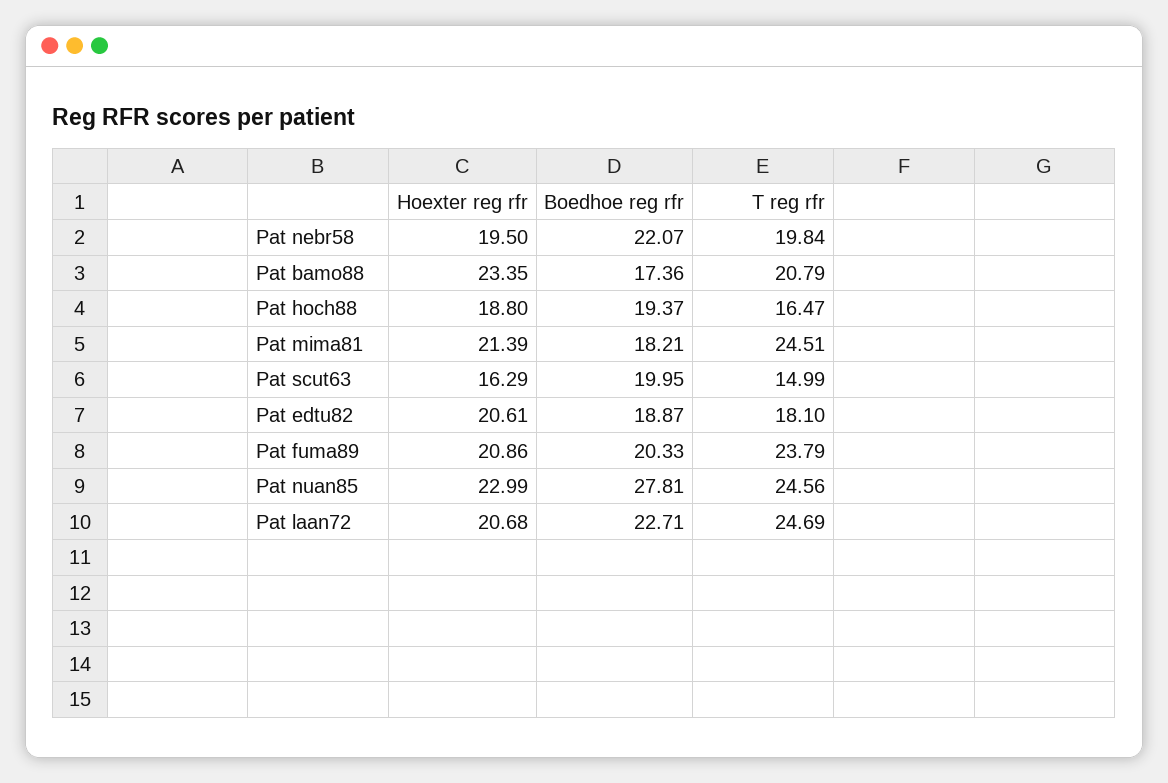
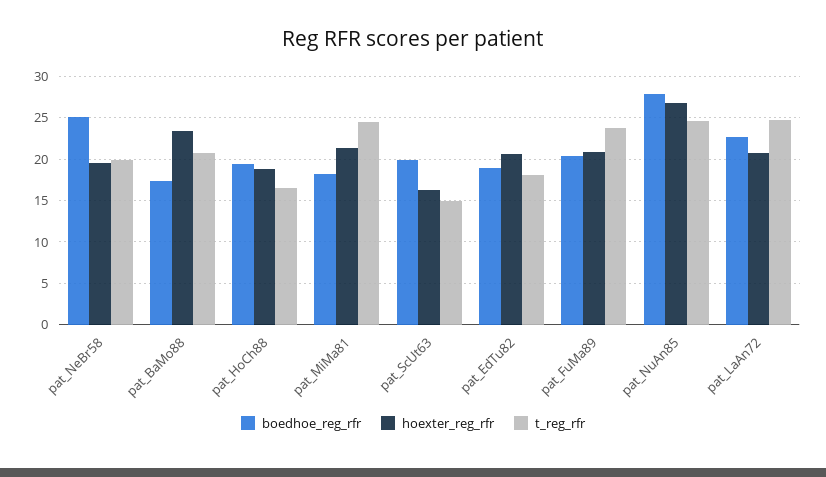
Boedhoe reg rfr, Pat nebr58: 22.07 -> 25
Hoexter reg rfr, Pat nuan85: 22.99 -> 27

